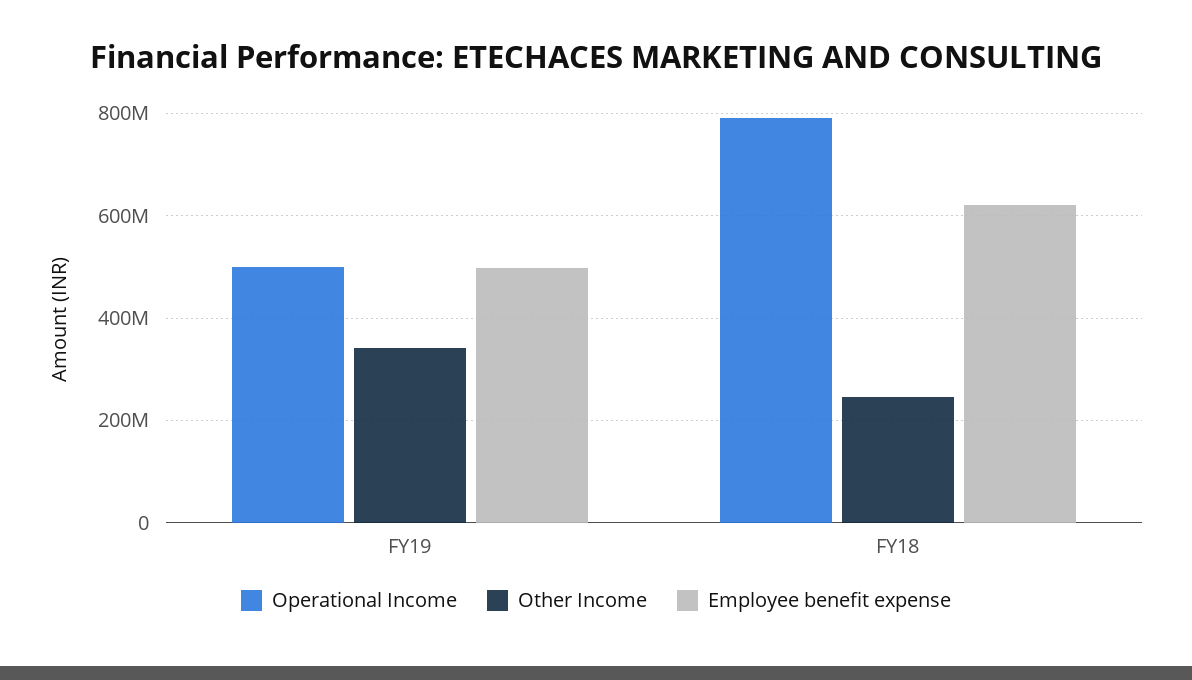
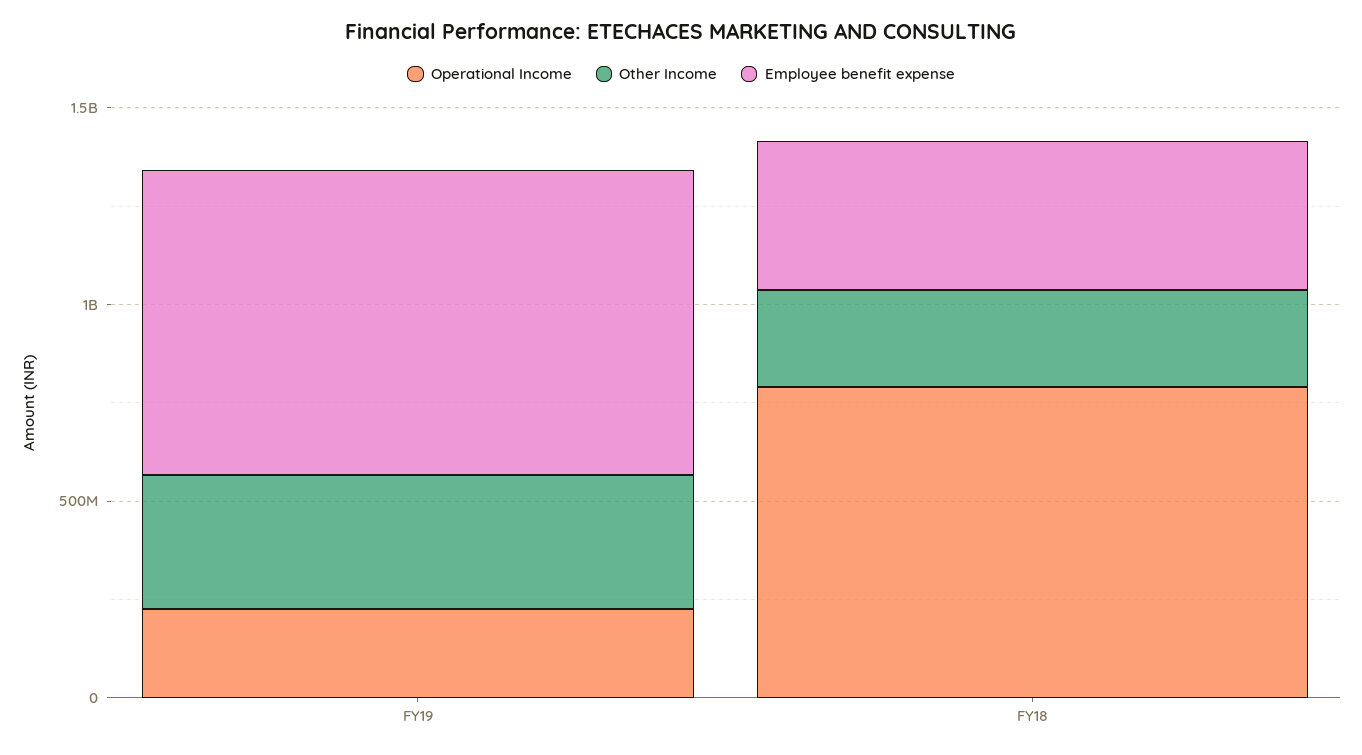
Operational Income, FY19: 500000000 -> 200000000
Employee benefit expense, FY19: 500000000 -> 800000000
Employee benefit expense, FY18: 620000000 -> 400000000

